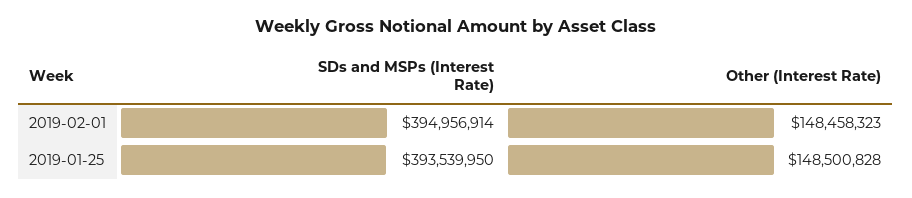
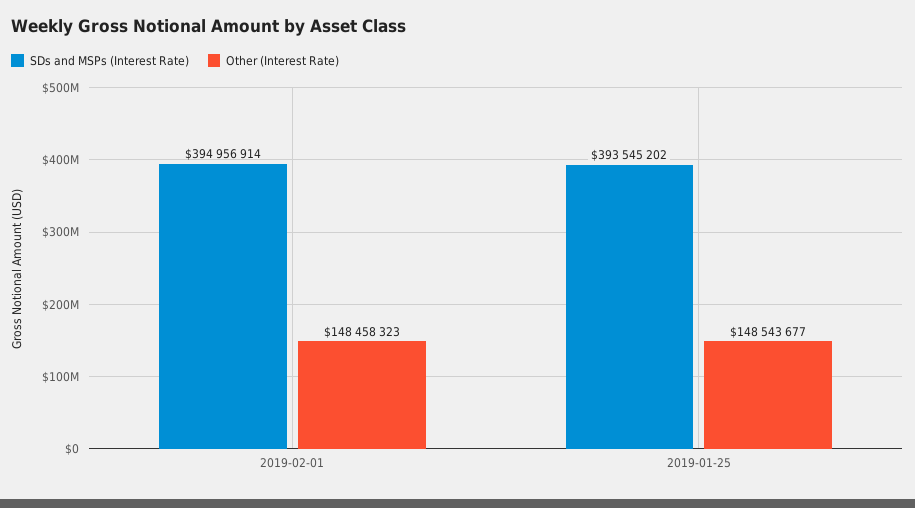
SDs and MSPs (Interest Rate), 2019-01-25: 393539950 -> 393545202
Other (Interest Rate), 2019-01-25: 148500828 -> 148543677

